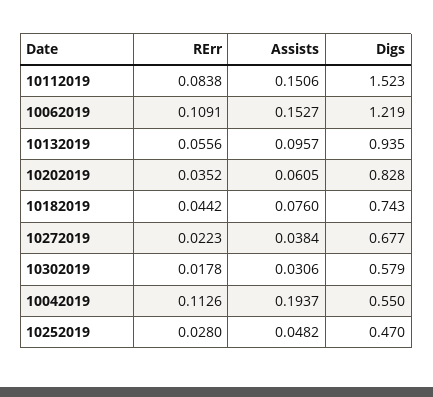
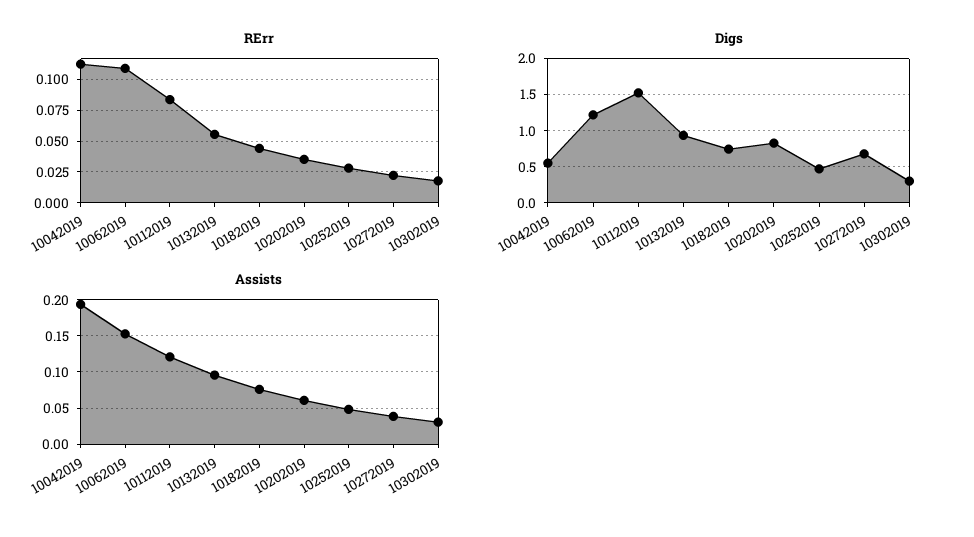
Assists, 10112019: 0.1506 -> 0.12
Digs, 10302019: 0.579 -> 0.3

